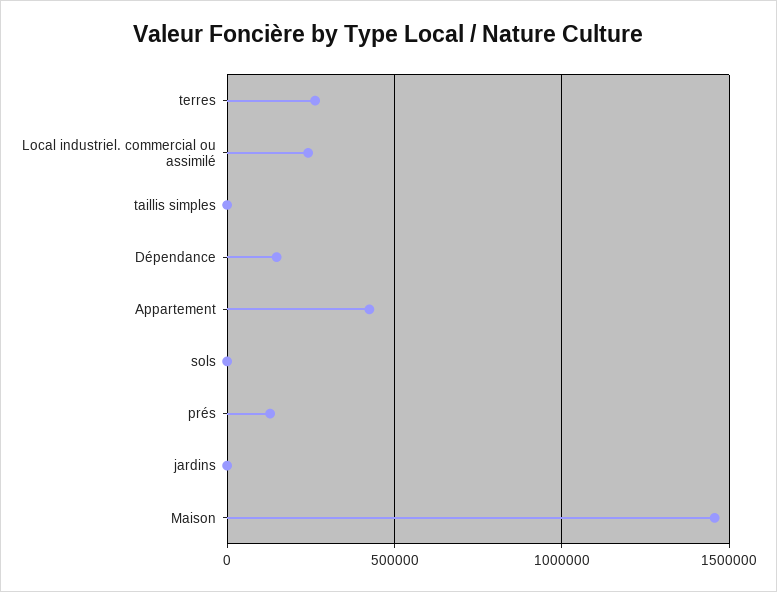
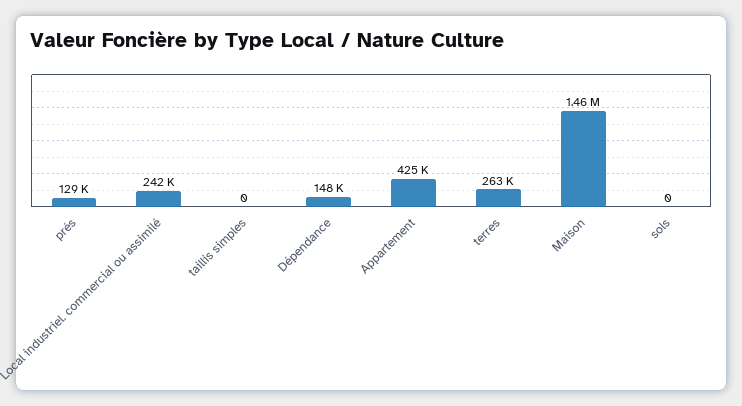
jardins: 0 -> none

